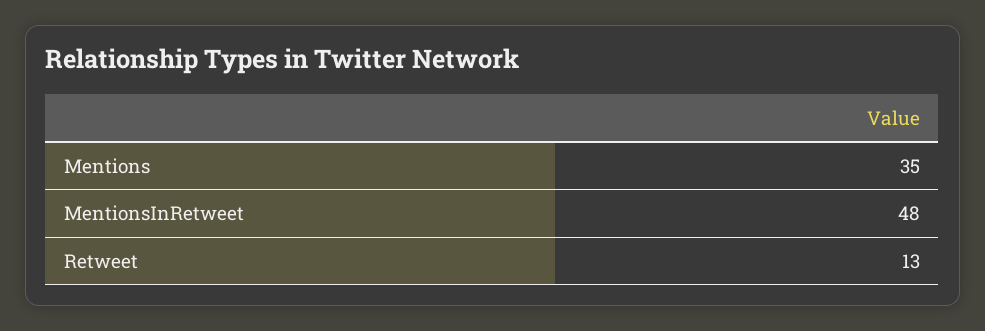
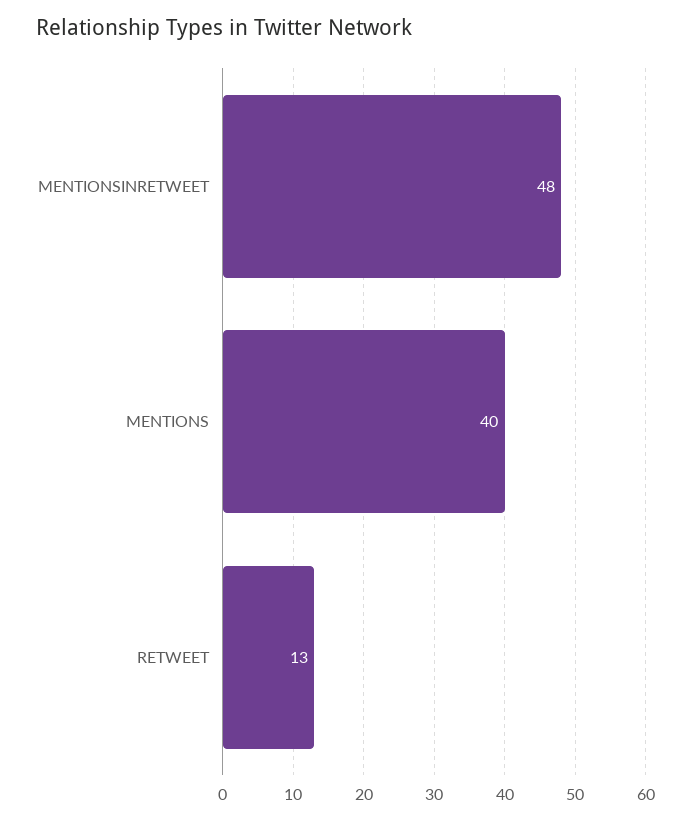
Mentions: 35 -> 40

